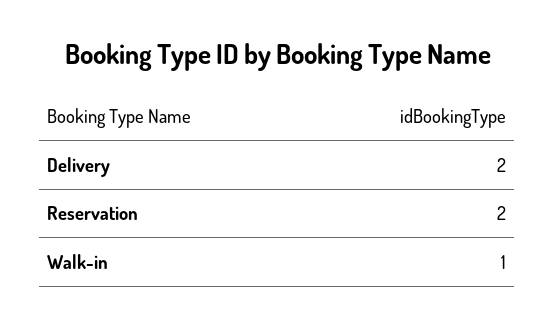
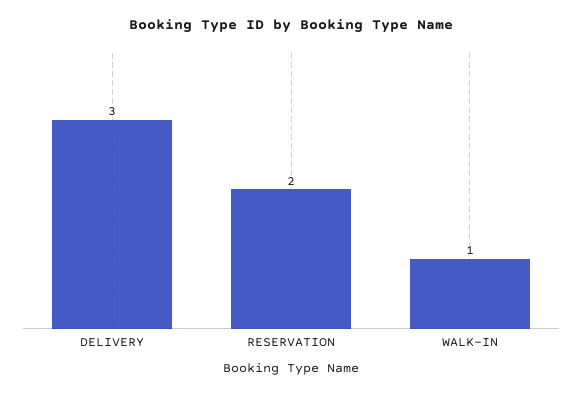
Delivery: 2 -> 3

